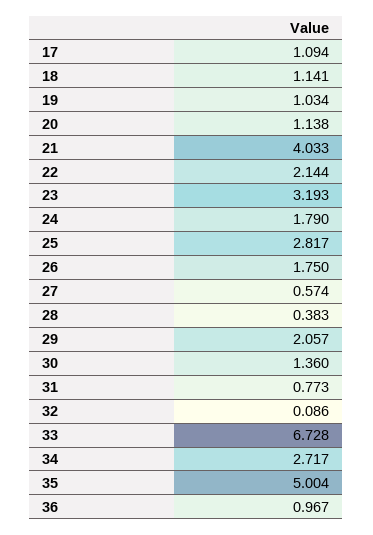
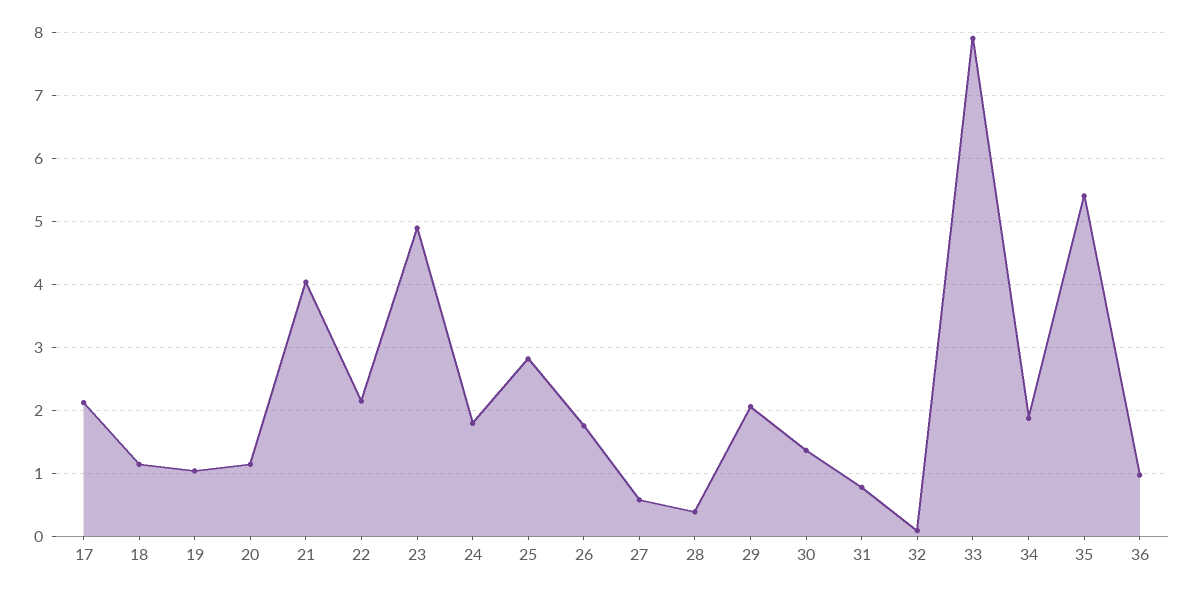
17: 1.094 -> 2.1
23: 3.193 -> 4.9
33: 6.728 -> 7.9
34: 2.717 -> 1.9
35: 5.004 -> 5.4

